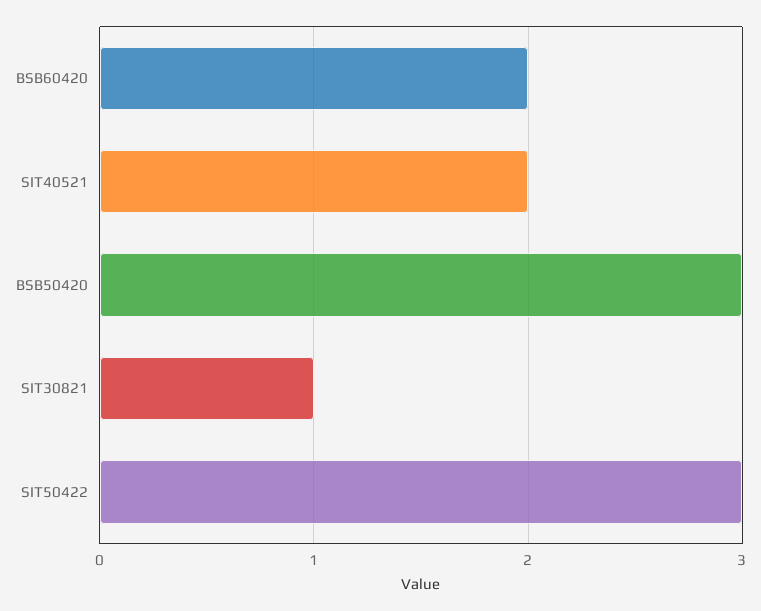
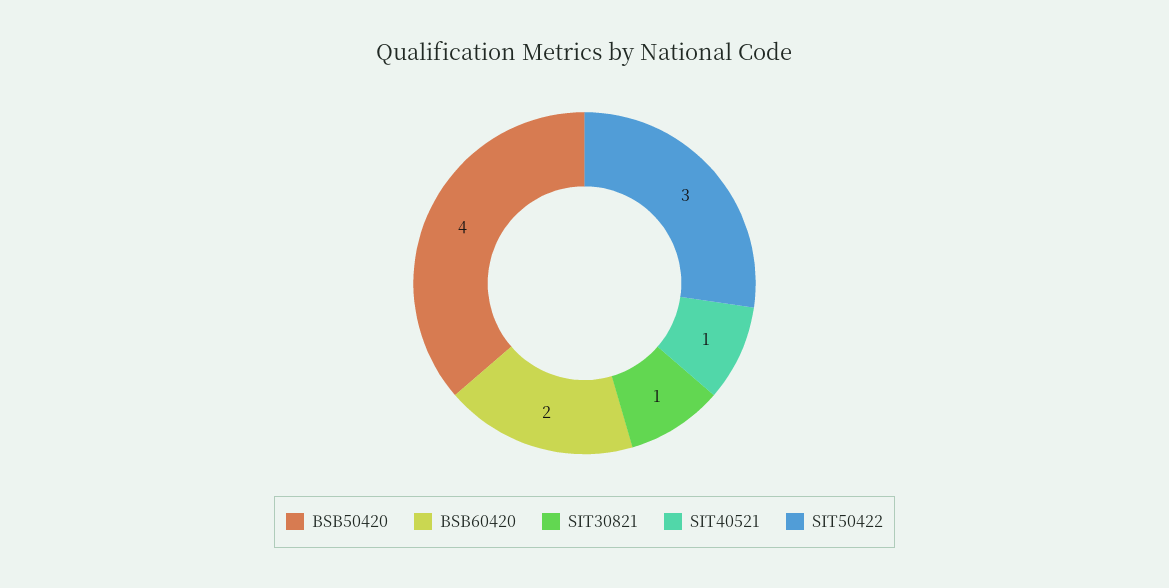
SIT40521: 2 -> 1
BSB50420: 3 -> 4

